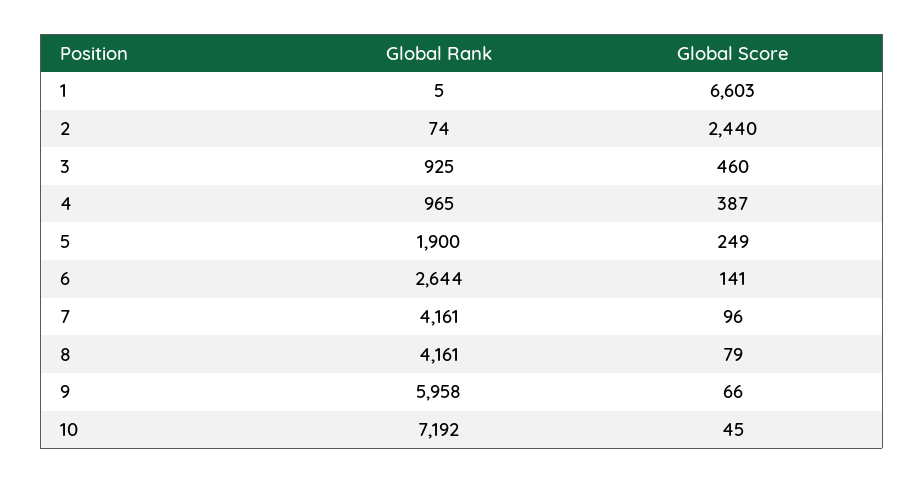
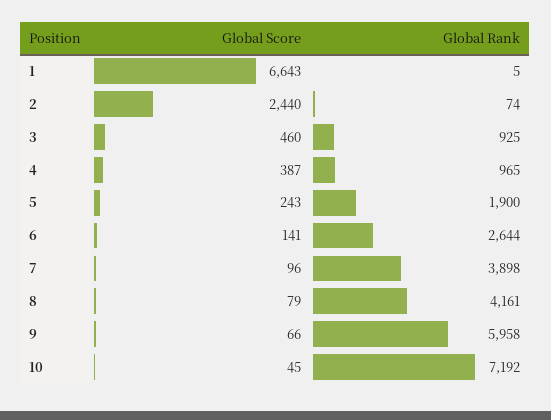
Global Score, 1: 6603 -> 6643
Global Score, 5: 249 -> 243
Global Rank, 7: 4161 -> 3898

